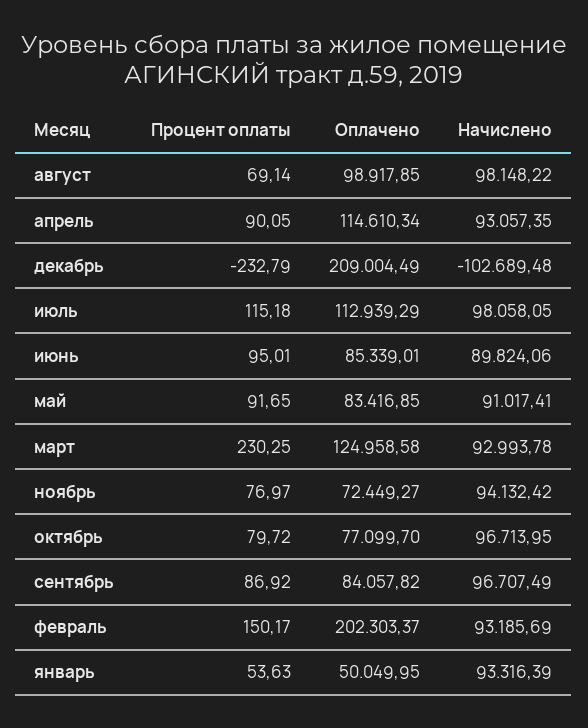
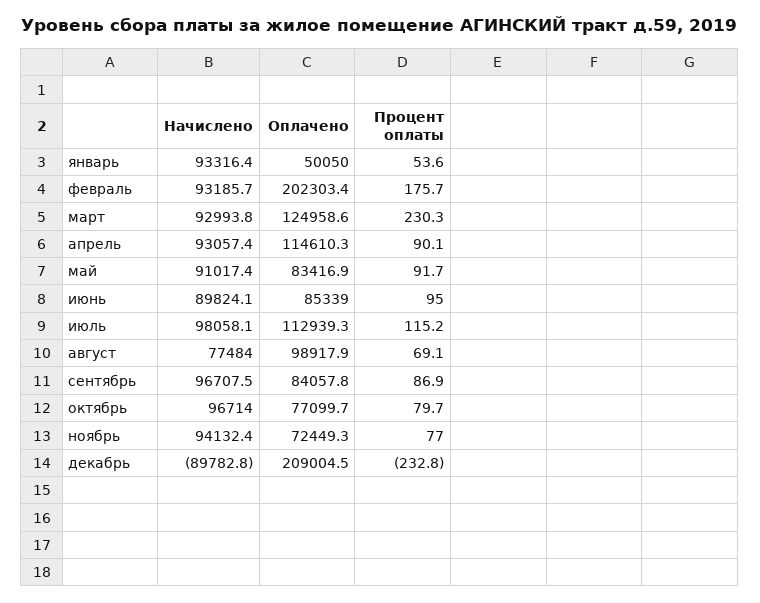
Начислено, август: 98148.22 -> 77484
Начислено, декабрь: -102689.48 -> -89782.8
Процент оплаты, февраль: 150.17 -> 175.7

